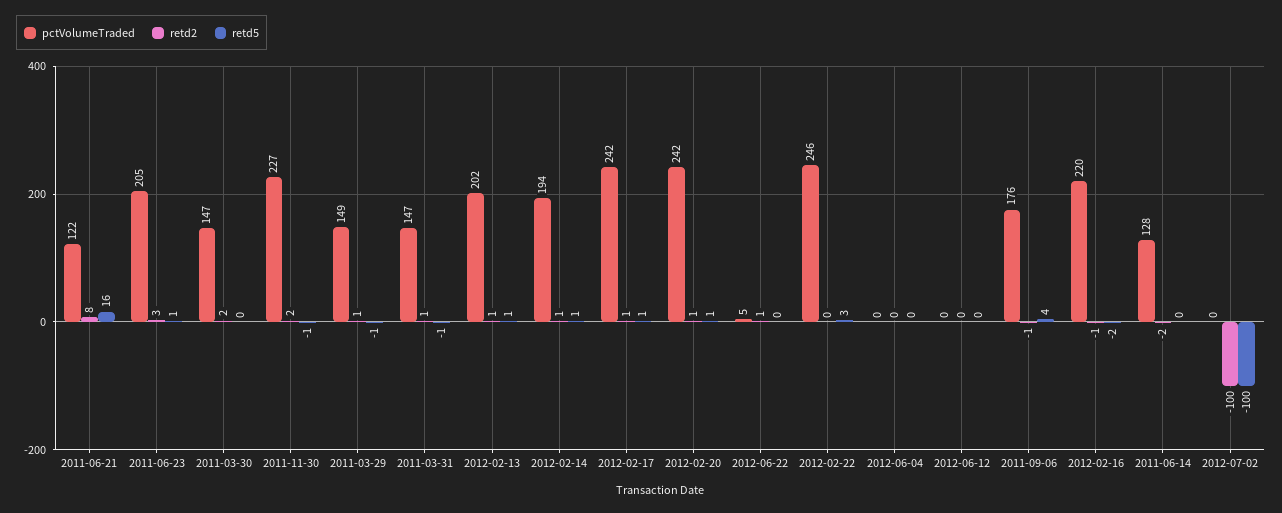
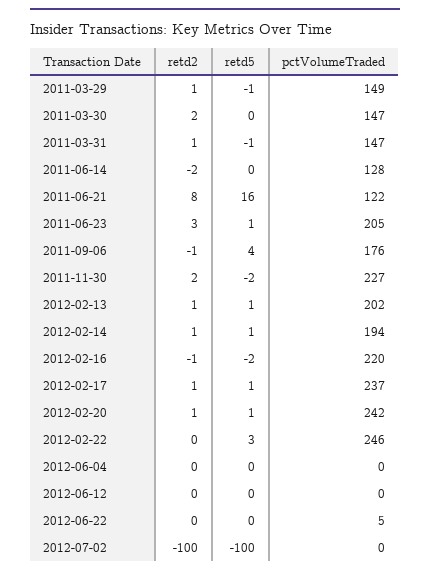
retd5, 2011-11-30: -1 -> -2
pctVolumeTraded, 2012-02-17: 242 -> 237
retd2, 2012-06-22: 1 -> 0

